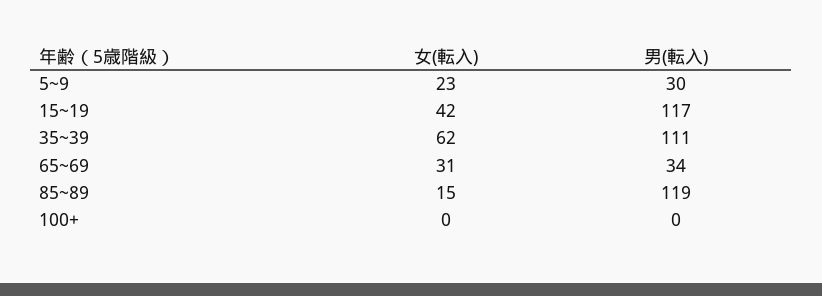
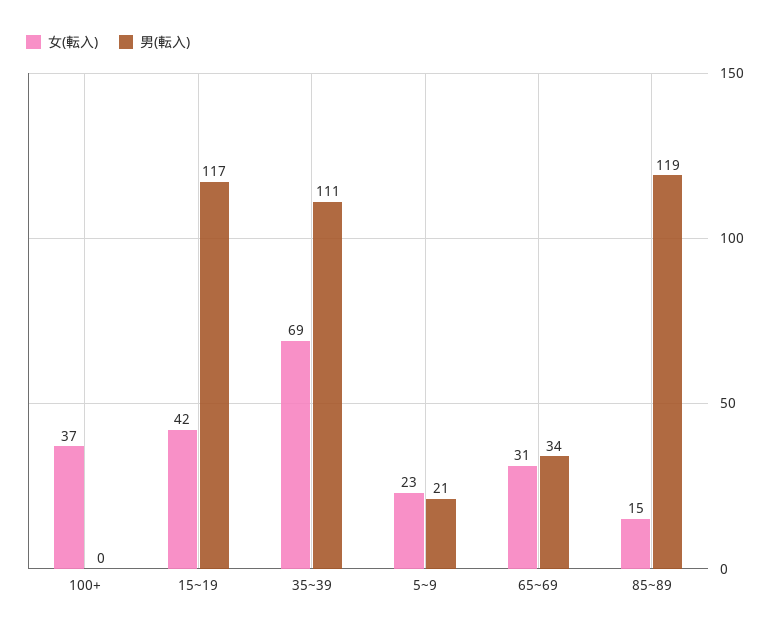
男(転入), 5~9: 30 -> 21
女(転入), 35~39: 62 -> 69
女(転入), 100+: 0 -> 37

